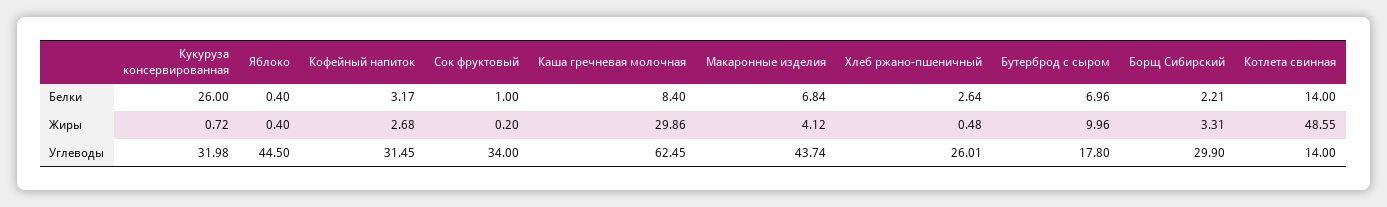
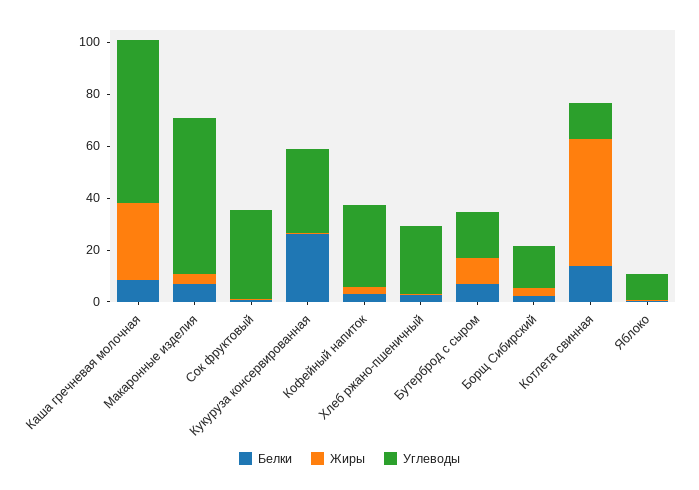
Углеводы, Яблоко: 44.5 -> 10
Углеводы, Макаронные изделия: 43.74 -> 60
Углеводы, Борщ Сибирский: 29.9 -> 15

